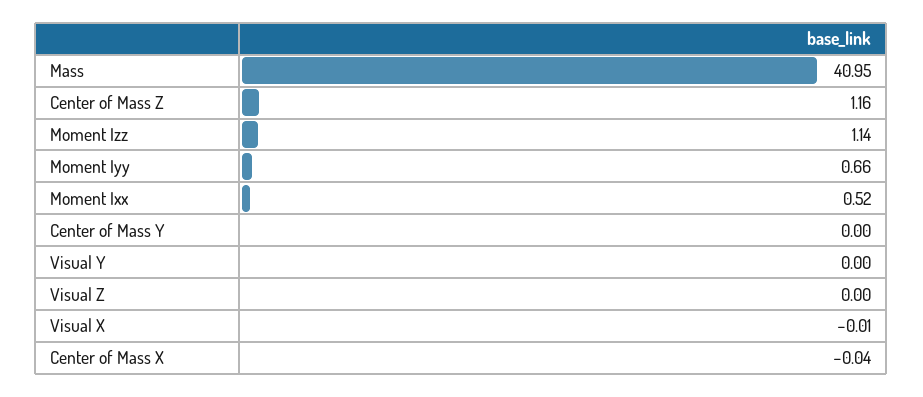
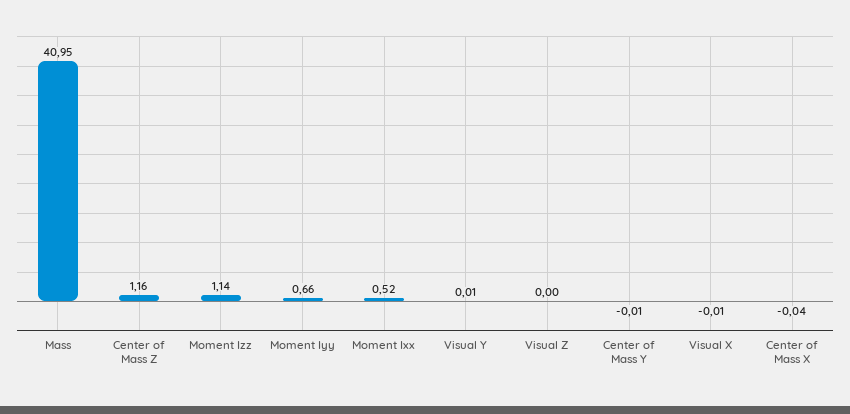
Center of Mass Y: 0 -> -0.01
Visual Y: 0 -> 0.01

